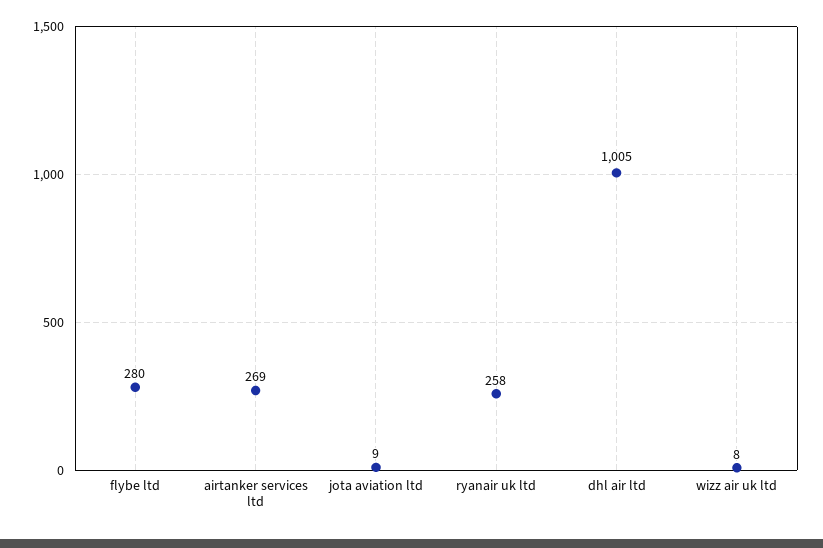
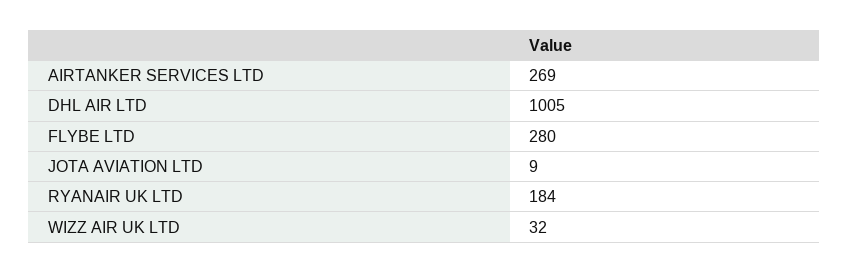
ryanair uk ltd: 258 -> 184
wizz air uk ltd: 8 -> 32

